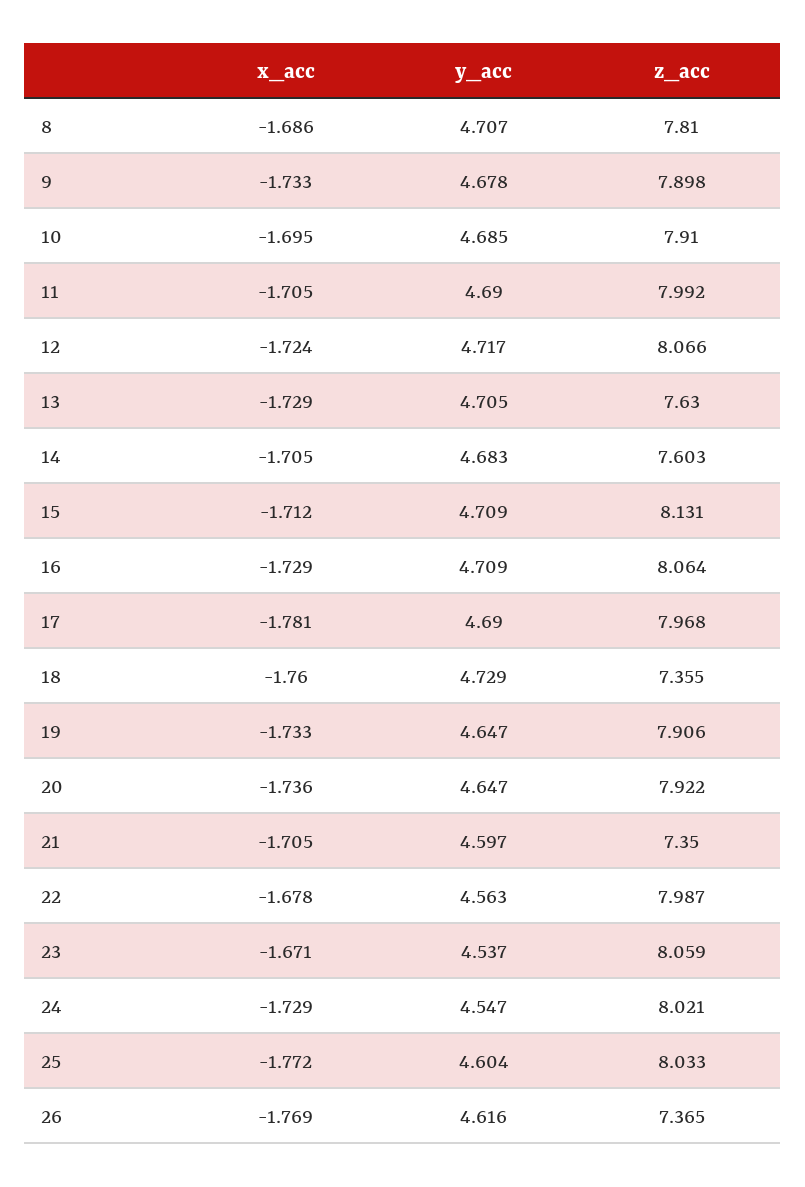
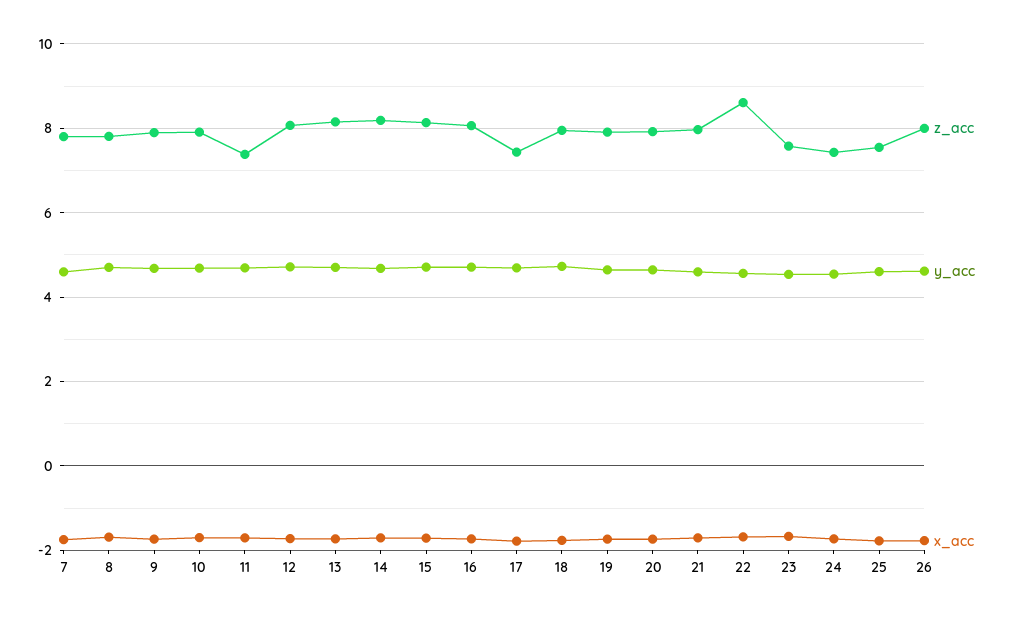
z_acc, 11: 7.992 -> 7.4
z_acc, 13: 7.63 -> 8.2
z_acc, 14: 7.603 -> 8.2
z_acc, 17: 7.968 -> 7.4
z_acc, 18: 7.355 -> 8
z_acc, 21: 7.35 -> 8
z_acc, 22: 7.987 -> 8.6
z_acc, 23: 8.059 -> 7.6
z_acc, 24: 8.021 -> 7.4
z_acc, 25: 8.033 -> 7.6
z_acc, 26: 7.365 -> 8
z_acc, 7: none -> 7.8
y_acc, 7: none -> 4.6
x_acc, 7: none -> -1.8

